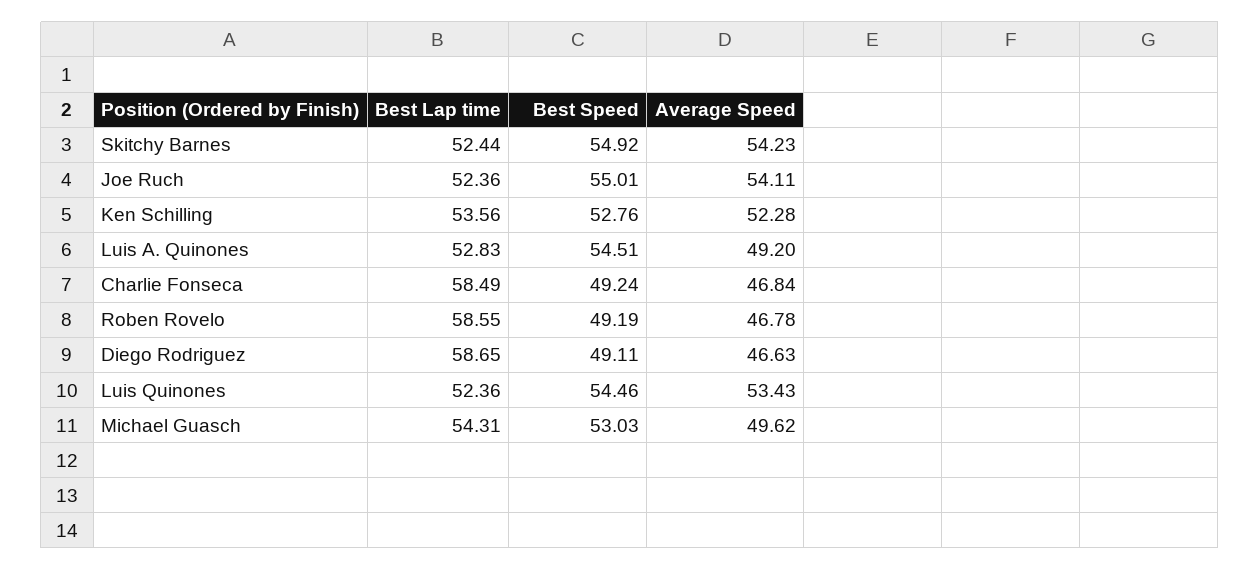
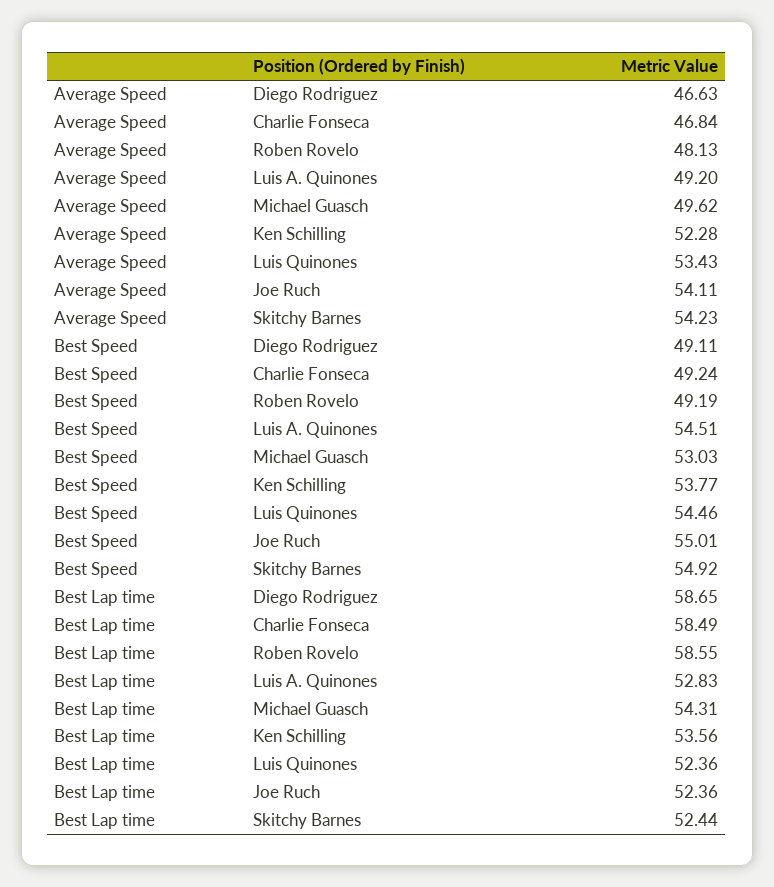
Best Speed, Ken Schilling: 52.76 -> 53.77
Average Speed, Roben Rovelo: 46.78 -> 48.13

